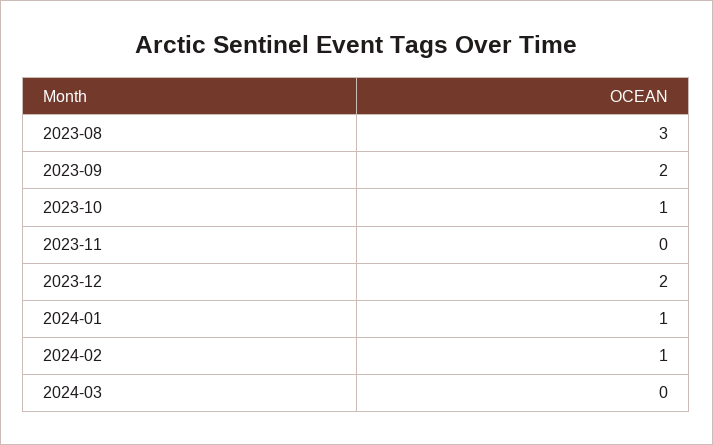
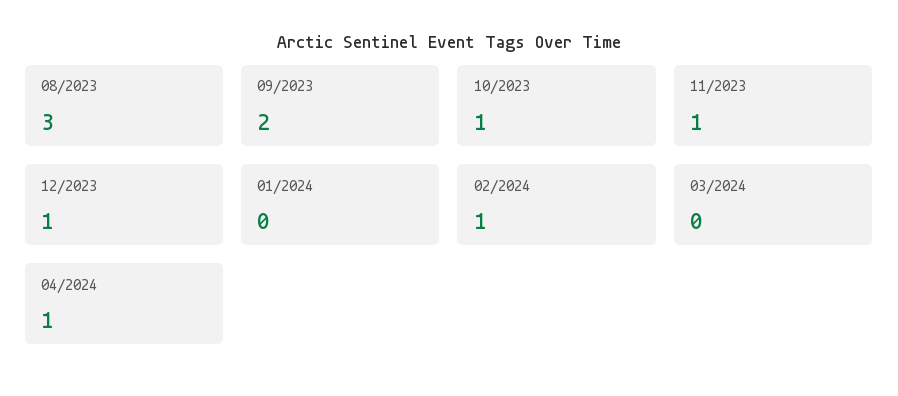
2023-11: 0 -> 1
2023-12: 2 -> 1
2024-01: 1 -> 0
04/2024: none -> 1

